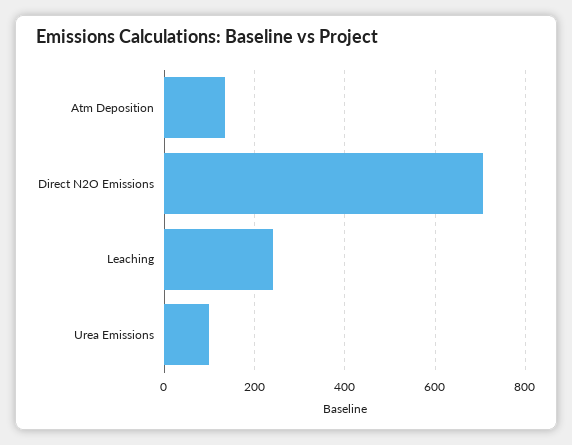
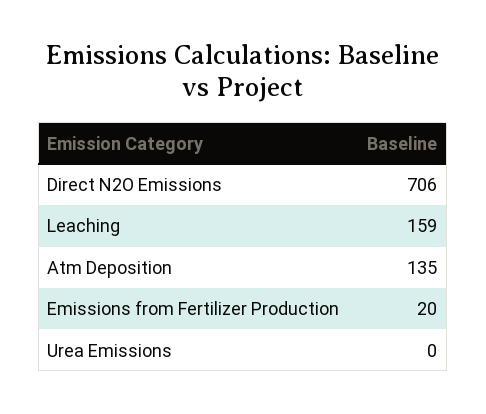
Leaching: 240 -> 159
Urea Emissions: 100 -> 0
Emissions from Fertilizer Production: none -> 20

